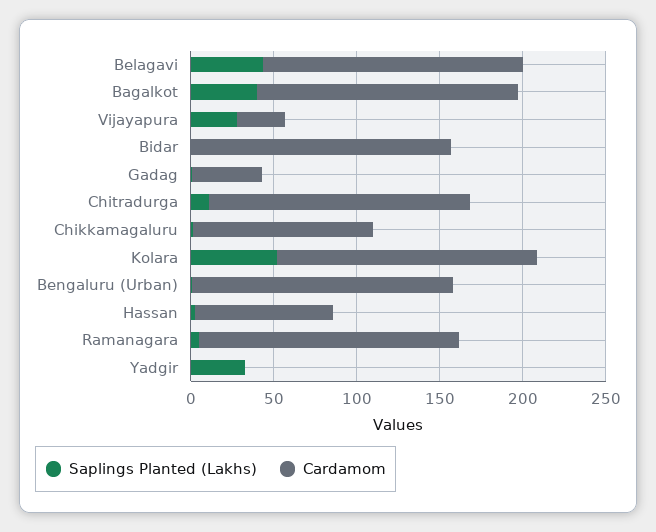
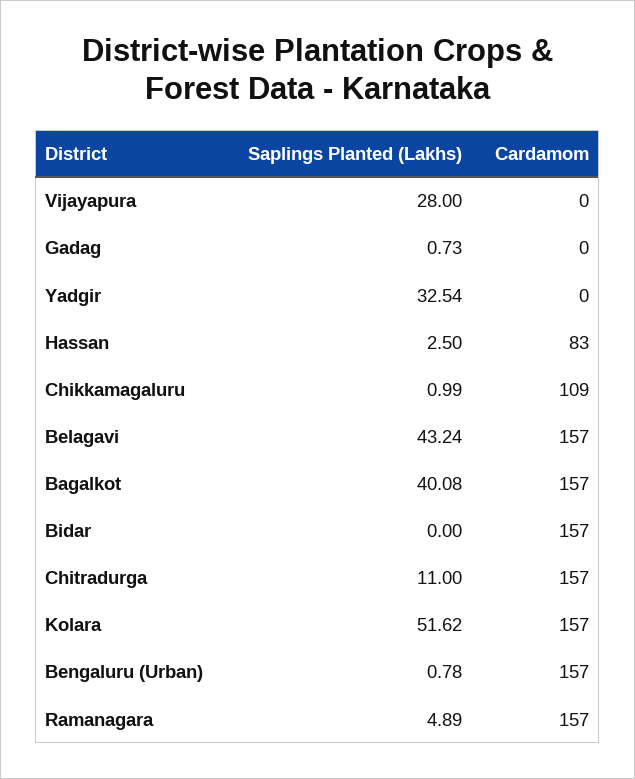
Cardamom, Vijayapura: 30 -> 0
Cardamom, Gadag: 40 -> 0

